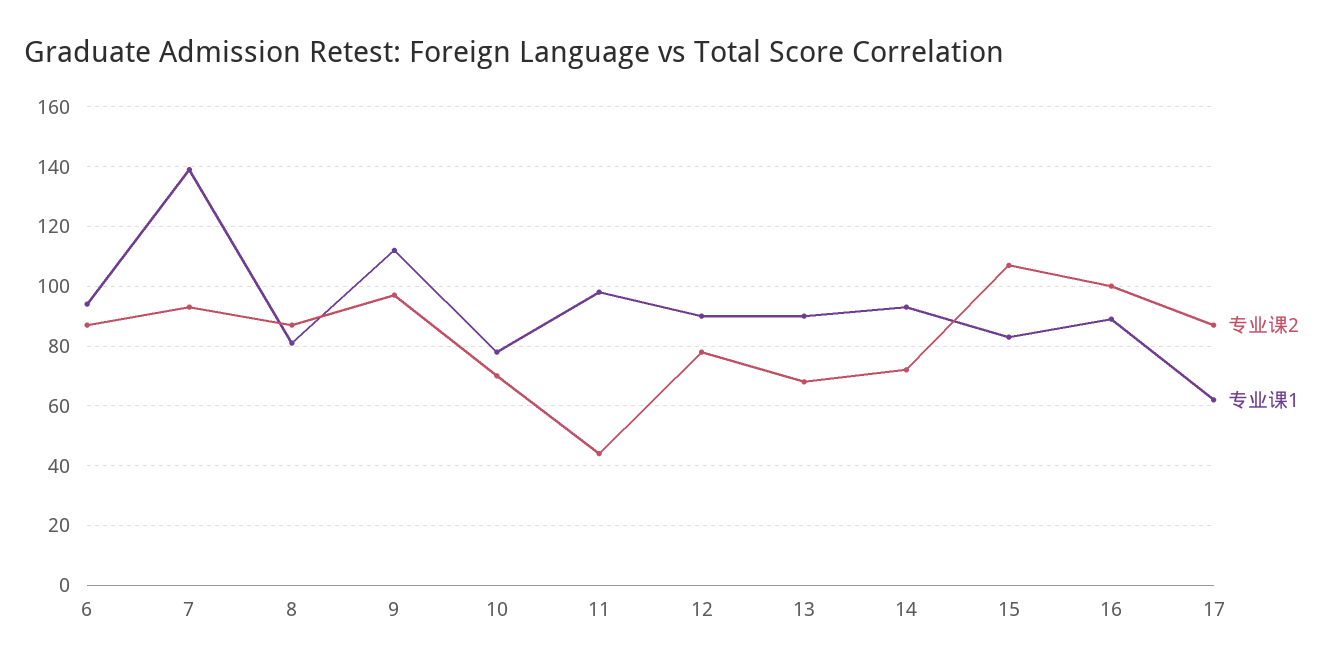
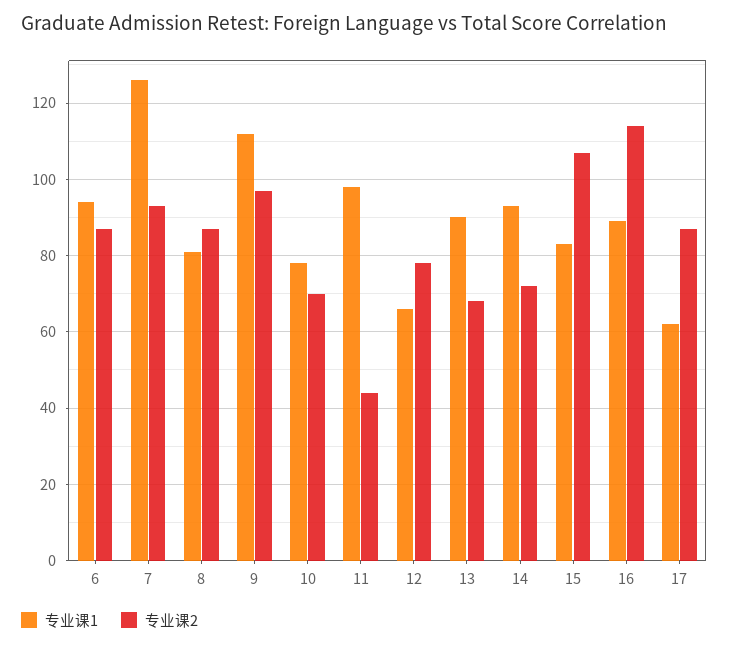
专业课1, 7: 140 -> 125
专业课1, 12: 90 -> 65
专业课2, 16: 100 -> 115

